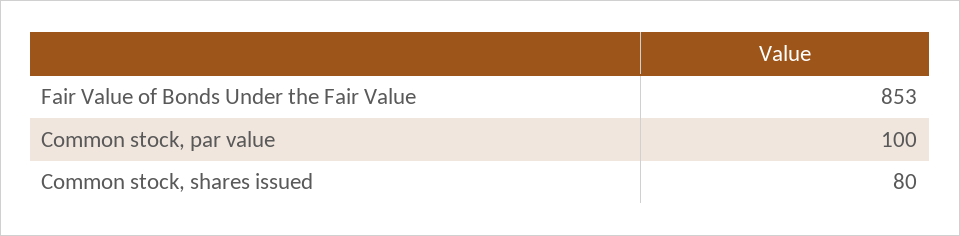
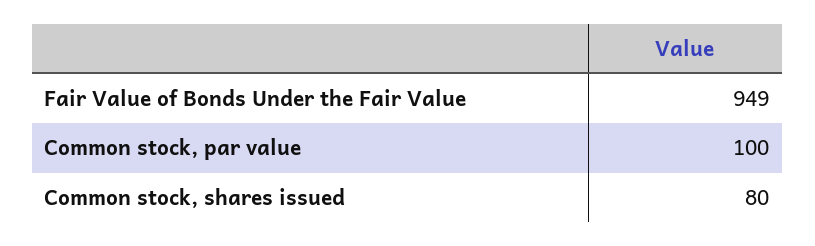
Fair Value of Bonds Under the Fair Value: 853 -> 949

